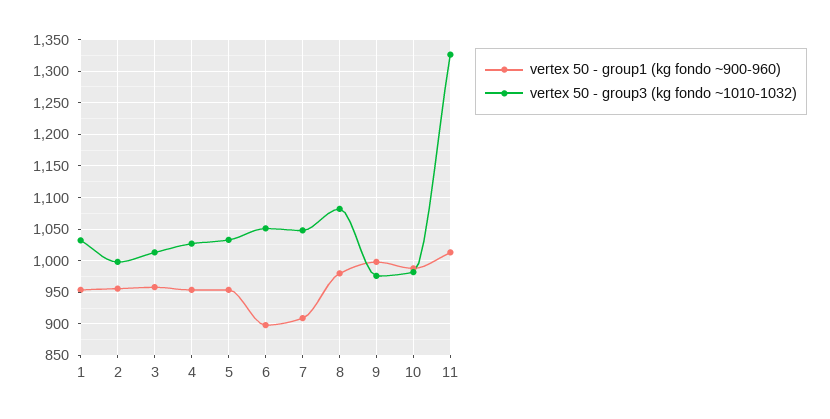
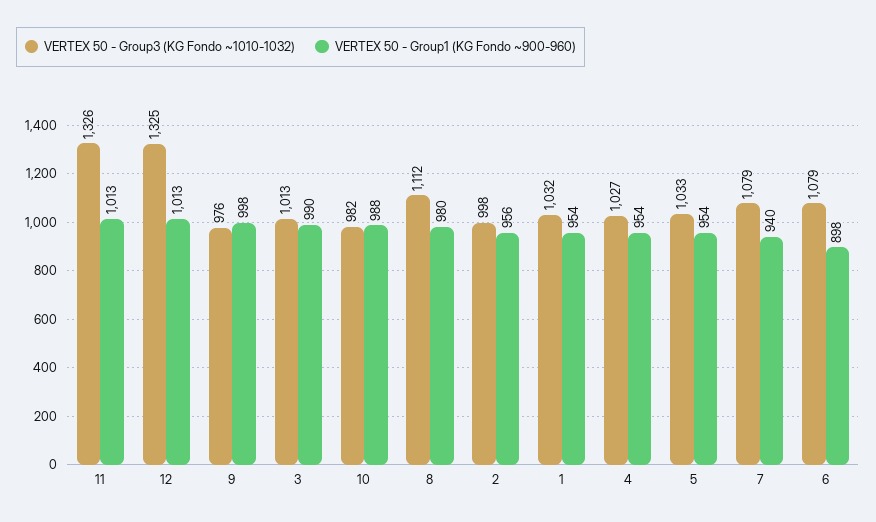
vertex 50 - group1 (kg fondo ~900-960), 3: 960 -> 990
vertex 50 - group3 (kg fondo ~1010-1032), 6: 1050 -> 1079
vertex 50 - group1 (kg fondo ~900-960), 7: 910 -> 940
vertex 50 - group3 (kg fondo ~1010-1032), 7: 1050 -> 1079
vertex 50 - group3 (kg fondo ~1010-1032), 8: 1080 -> 1112
vertex 50 - group3 (kg fondo ~1010-1032), 12: none -> 1325
vertex 50 - group1 (kg fondo ~900-960), 12: none -> 1013

